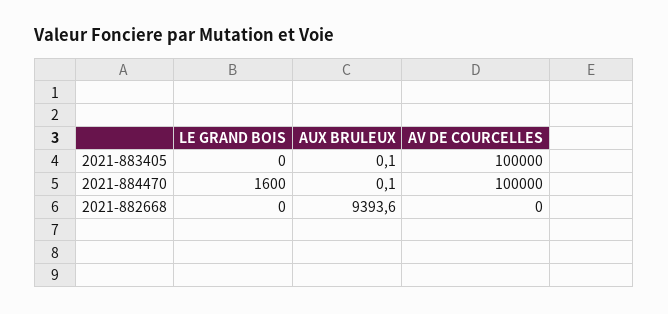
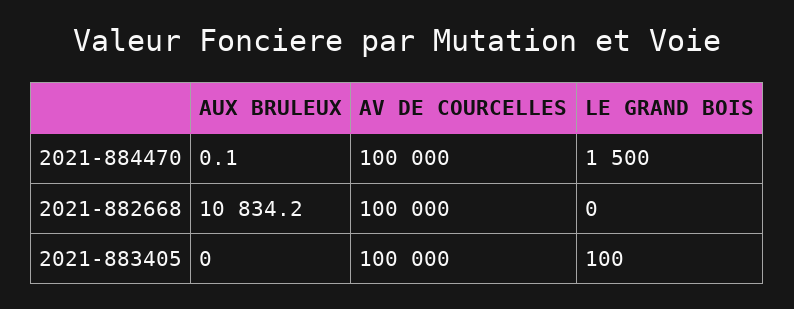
LE GRAND BOIS, 2021-883405: 0 -> 100
AUX BRULEUX, 2021-883405: 0.1 -> 0
LE GRAND BOIS, 2021-884470: 1600 -> 1500
AUX BRULEUX, 2021-882668: 9393.6 -> 10834.2
AV DE COURCELLES, 2021-882668: 0 -> 100000

